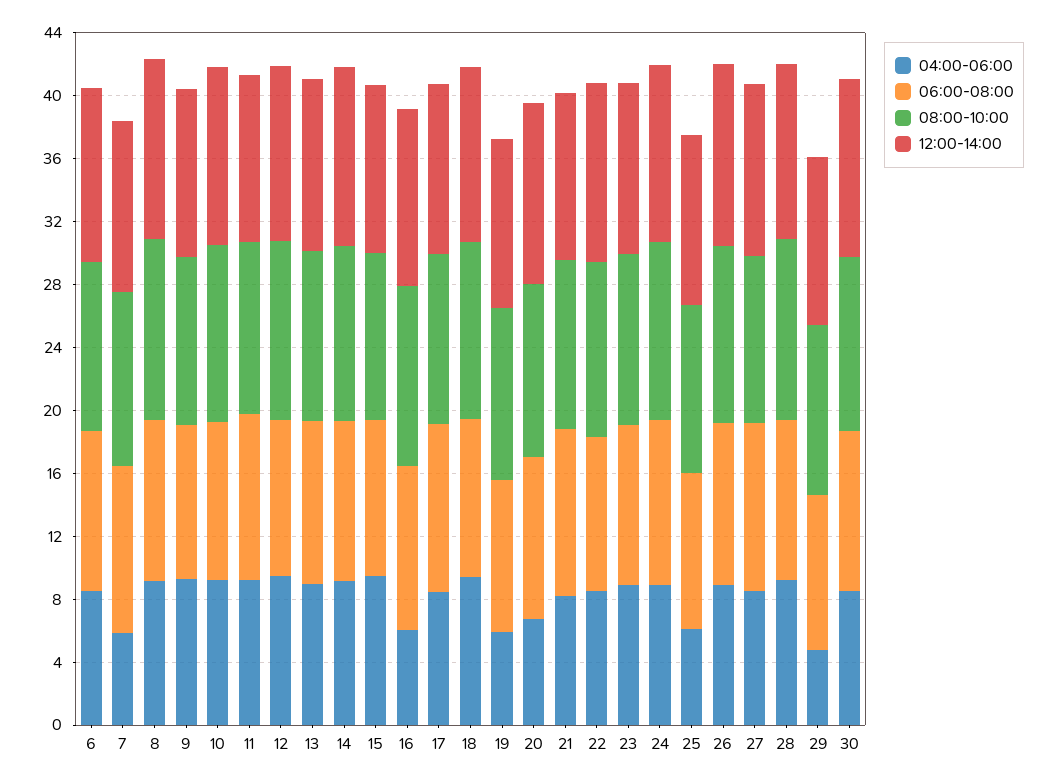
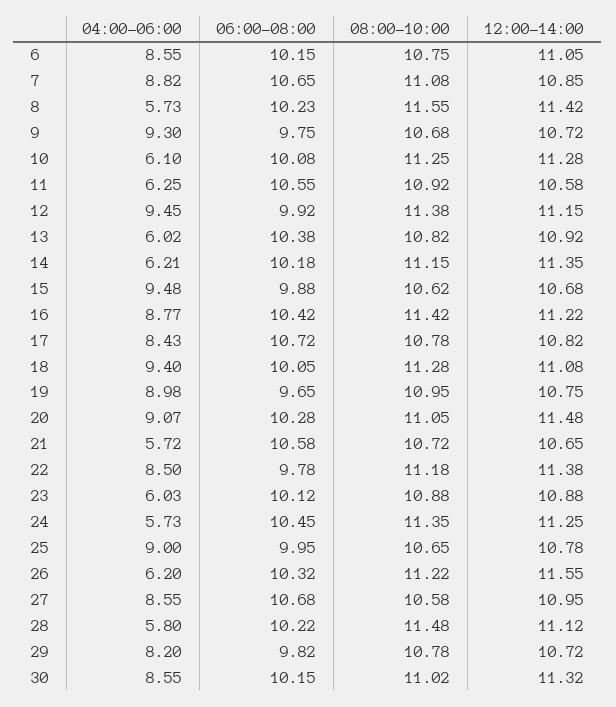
04:00-06:00, 7: 6 -> 8.82
04:00-06:00, 8: 9 -> 5.73
04:00-06:00, 10: 9 -> 6.1
04:00-06:00, 11: 9 -> 6.25
04:00-06:00, 13: 9 -> 6.02
04:00-06:00, 14: 9 -> 6.21
04:00-06:00, 16: 6 -> 8.77
04:00-06:00, 19: 6 -> 8.98
04:00-06:00, 20: 7 -> 9.07
04:00-06:00, 21: 8 -> 5.72
04:00-06:00, 23: 9 -> 6.03
04:00-06:00, 24: 9 -> 5.73
04:00-06:00, 25: 6 -> 9
04:00-06:00, 26: 9 -> 6.2
04:00-06:00, 28: 9 -> 5.8
04:00-06:00, 29: 5 -> 8.2

